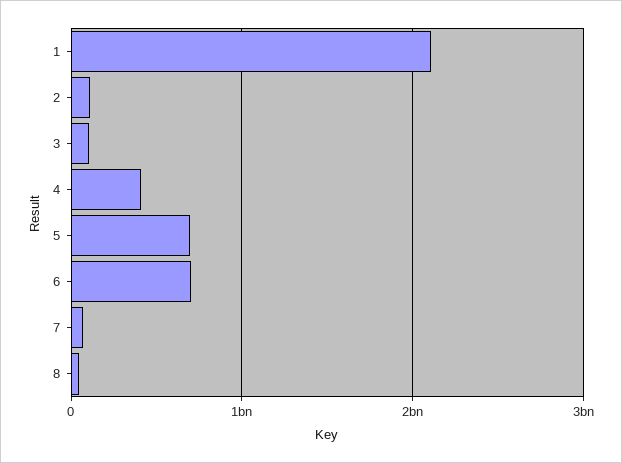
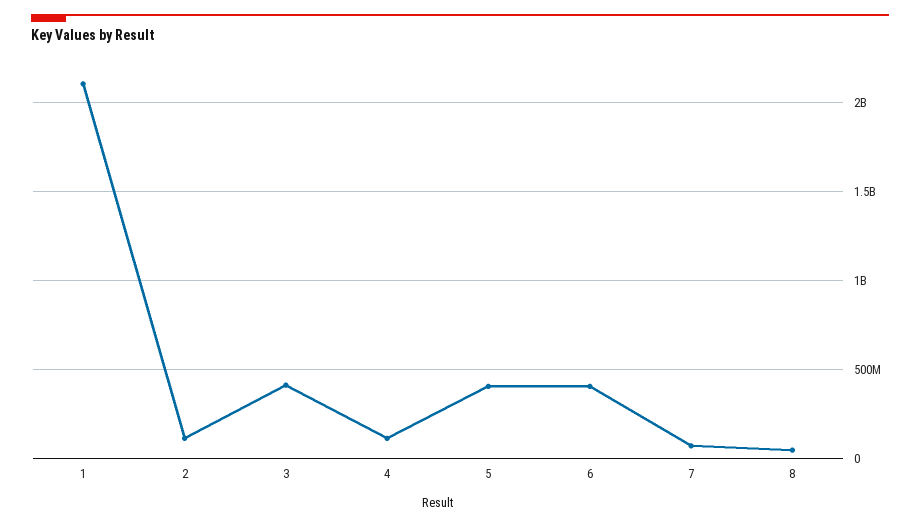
3: 100000000 -> 400000000
4: 400000000 -> 100000000
5: 700000000 -> 400000000
6: 700000000 -> 400000000

